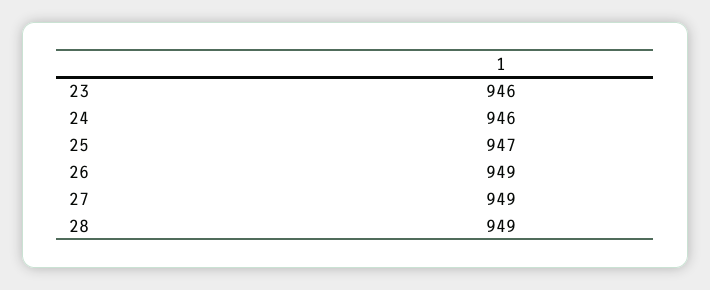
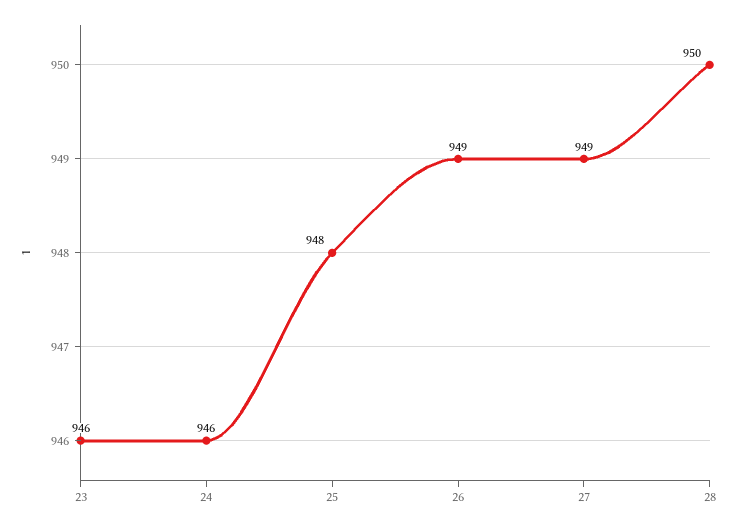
25: 947 -> 948
28: 949 -> 950

